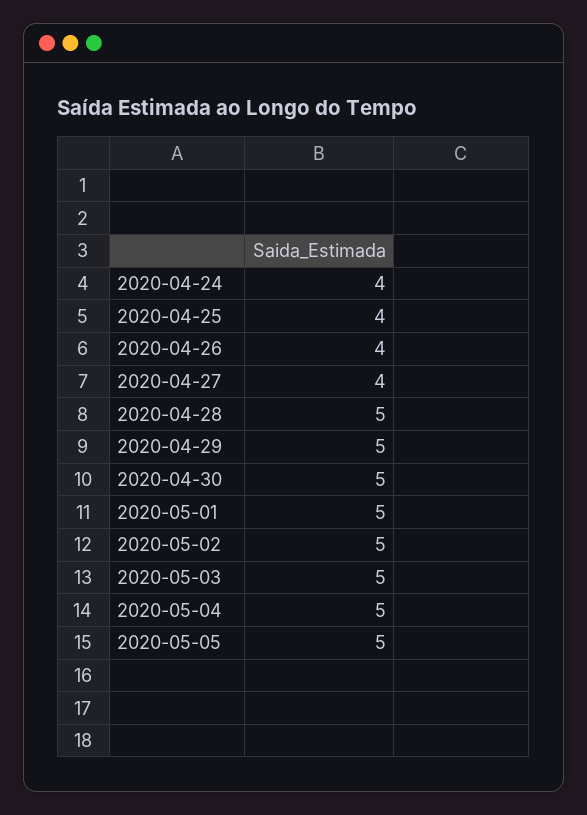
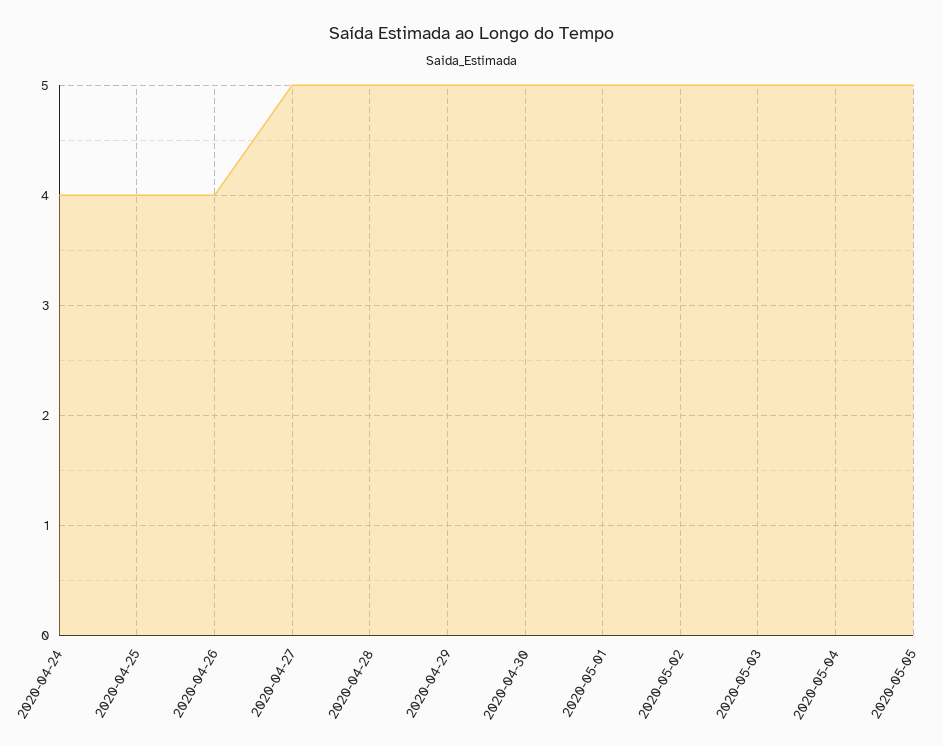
2020-04-27: 4 -> 5

